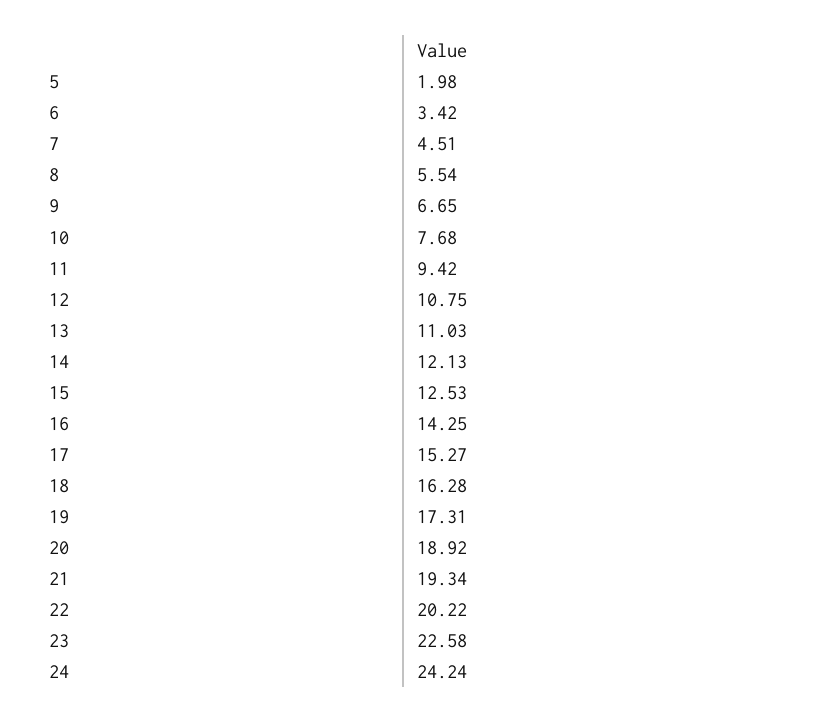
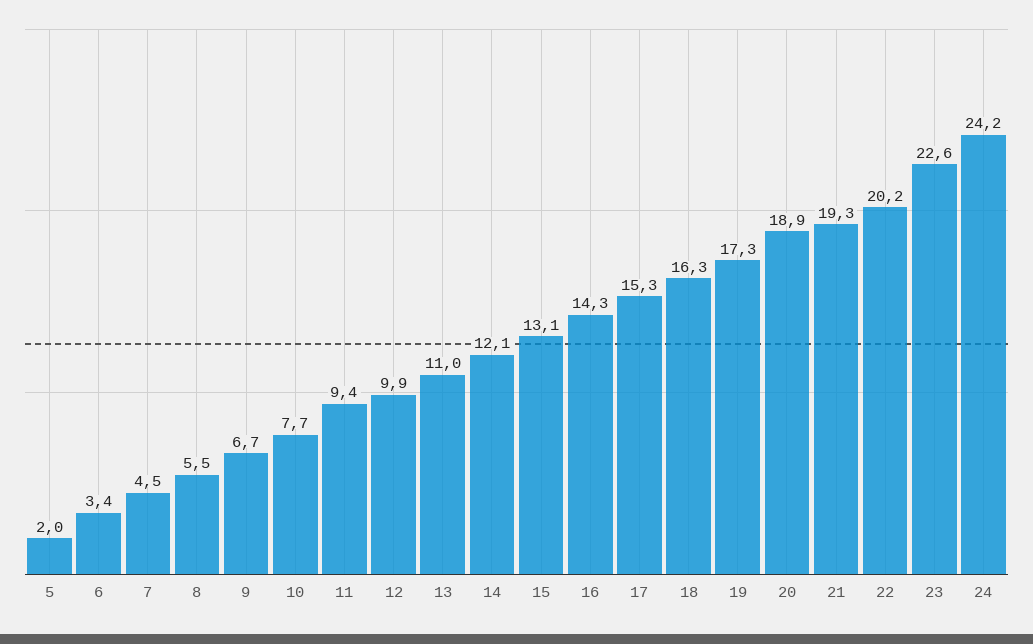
12: 10.75 -> 9.9
15: 12.53 -> 13.1

